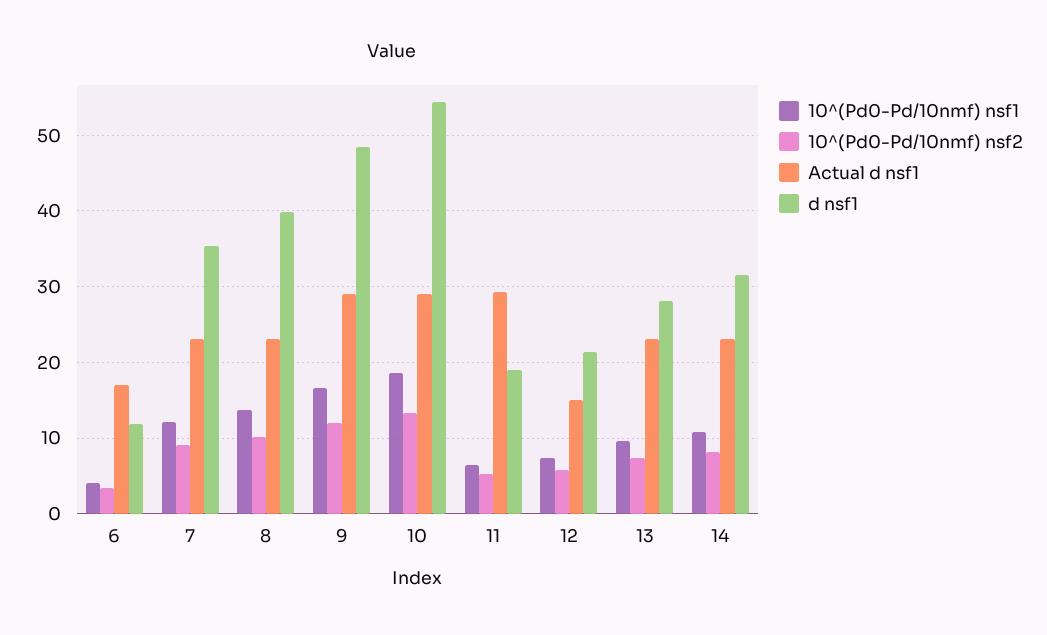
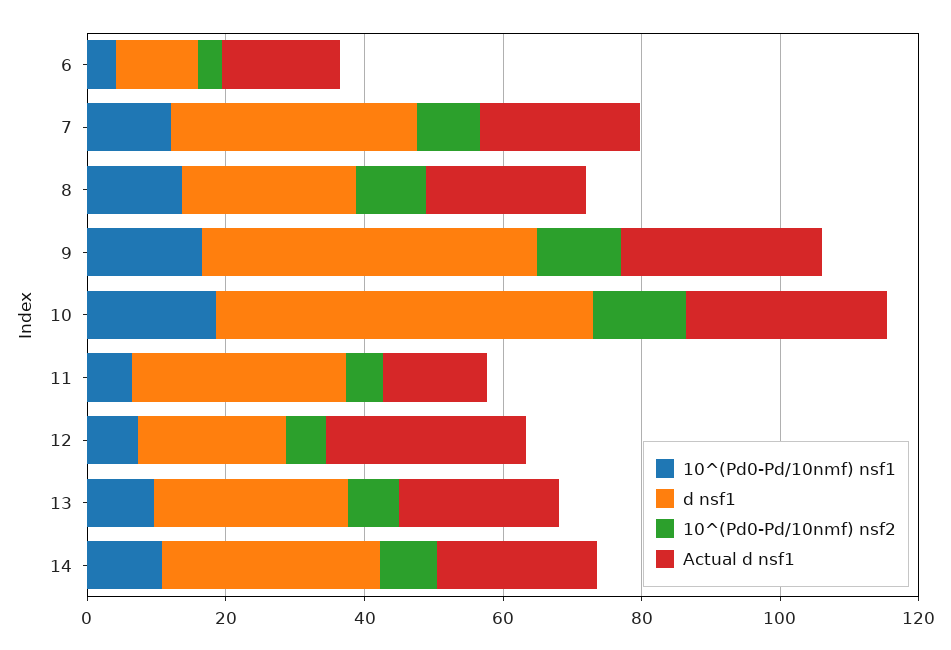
d nsf1, 8: 40 -> 25
Actual d nsf1, 11: 29 -> 15
d nsf1, 11: 19 -> 30
Actual d nsf1, 12: 15 -> 30

